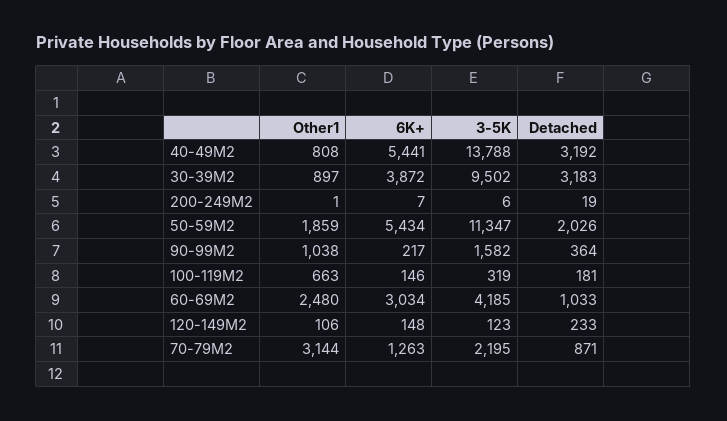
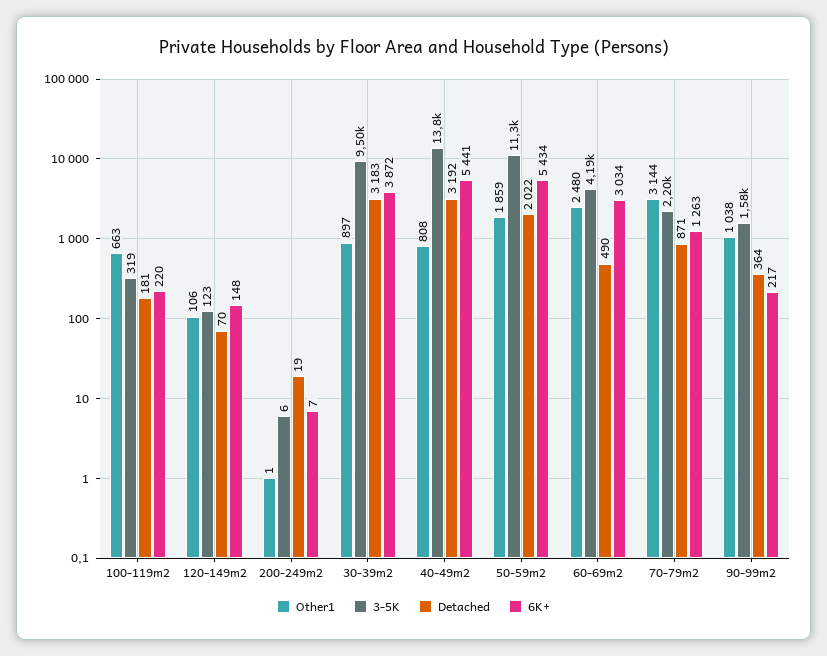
Detached, 50-59M2: 2026 -> 2022
6K+, 100-119M2: 146 -> 220
Detached, 60-69M2: 1033 -> 490
Detached, 120-149M2: 233 -> 70

